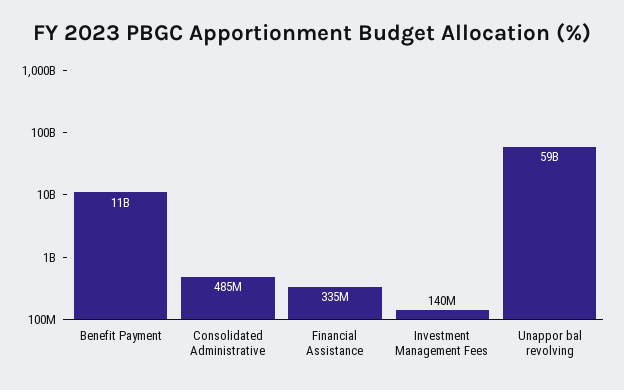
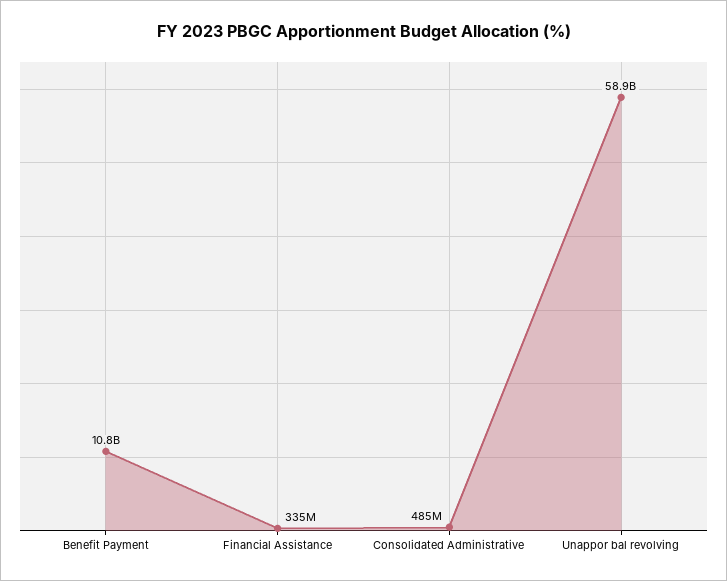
Investment Management Fees: 140000000 -> none

